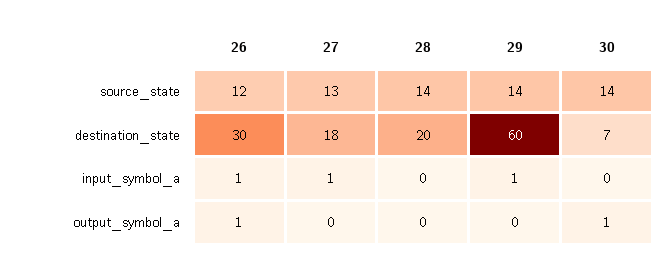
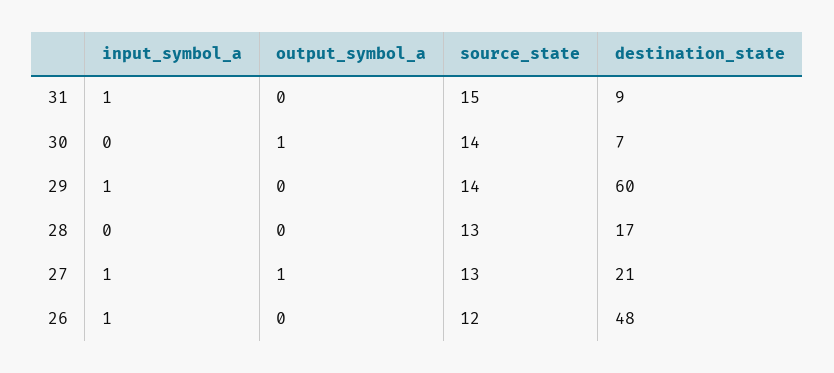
28, source_state: 14 -> 13
26, destination_state: 30 -> 48
27, destination_state: 18 -> 21
28, destination_state: 20 -> 17
26, output_symbol_a: 1 -> 0
27, output_symbol_a: 0 -> 1
31, input_symbol_a: none -> 1
31, output_symbol_a: none -> 0
31, source_state: none -> 15
31, destination_state: none -> 9

